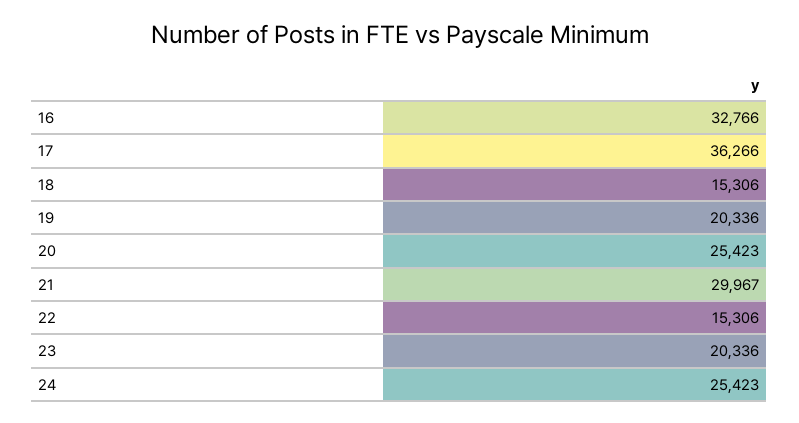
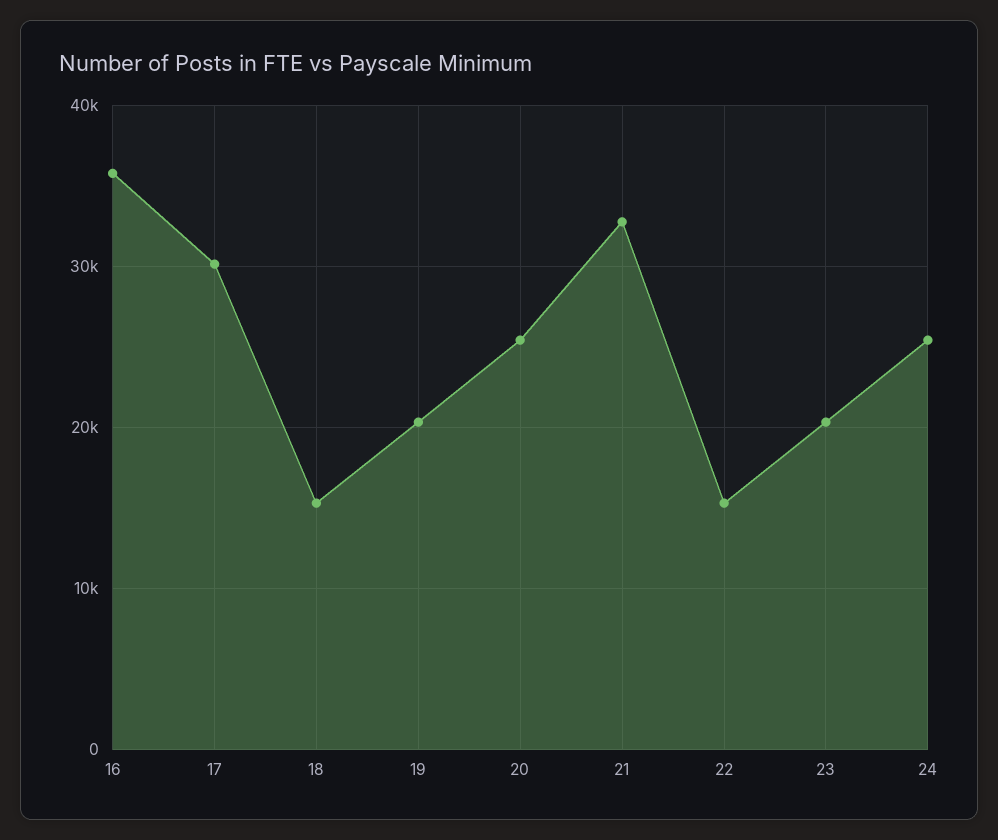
16: 32766 -> 36000
17: 36266 -> 30000
21: 29967 -> 33000

